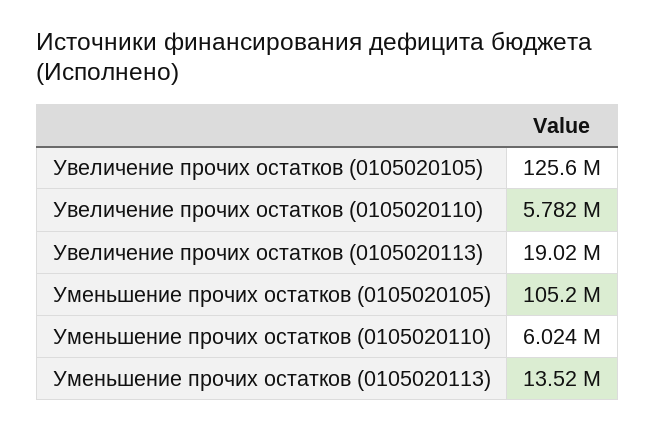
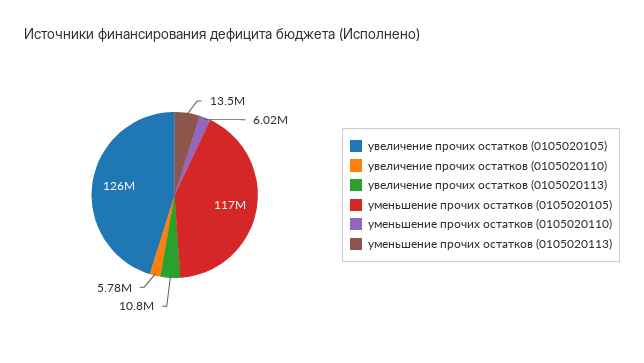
Увеличение прочих остатков (0105020113): 19020000 -> 10800000
Уменьшение прочих остатков (0105020105): 105200000 -> 117000000

